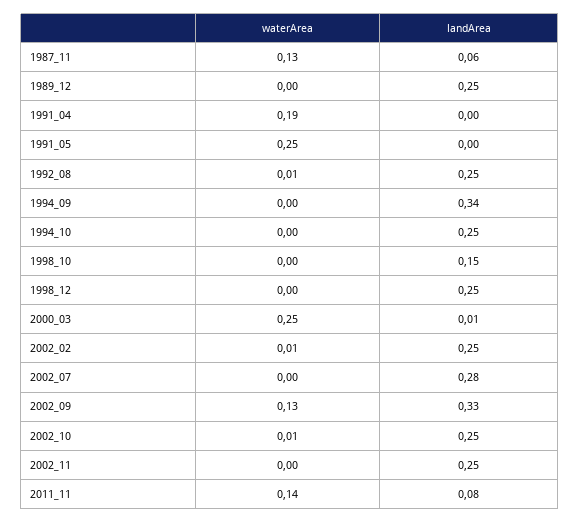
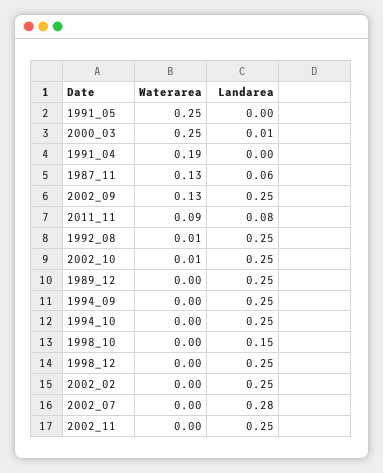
landArea, 1994_09: 0.34 -> 0.25
waterArea, 2002_02: 0.01 -> 0
landArea, 2002_09: 0.33 -> 0.25
waterArea, 2011_11: 0.14 -> 0.09

